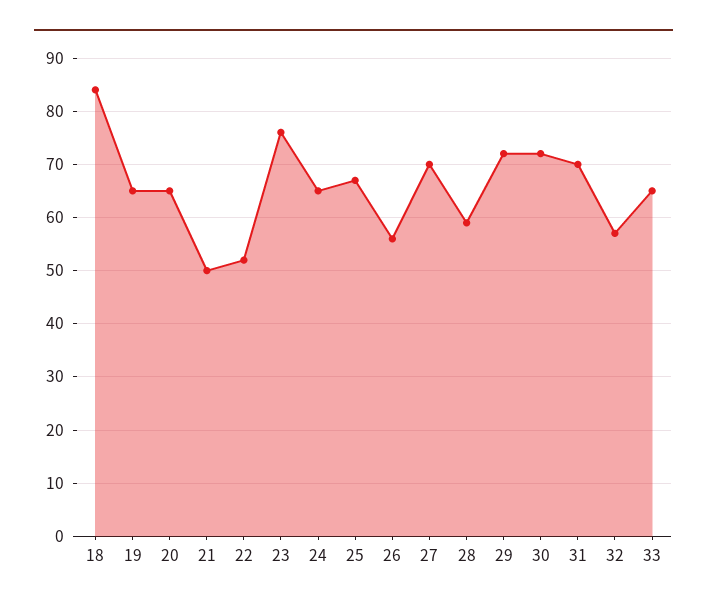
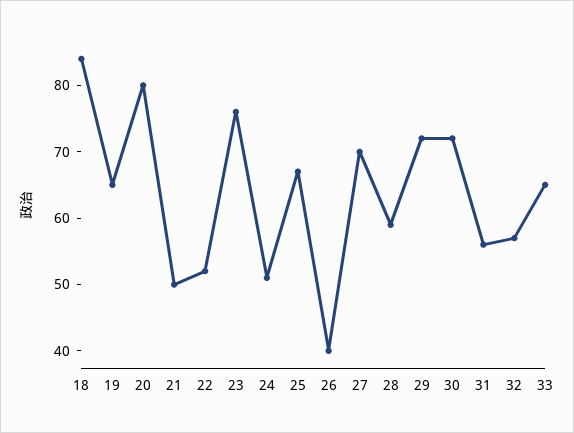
20: 65 -> 80
24: 65 -> 50
26: 55 -> 40
31: 70 -> 55

